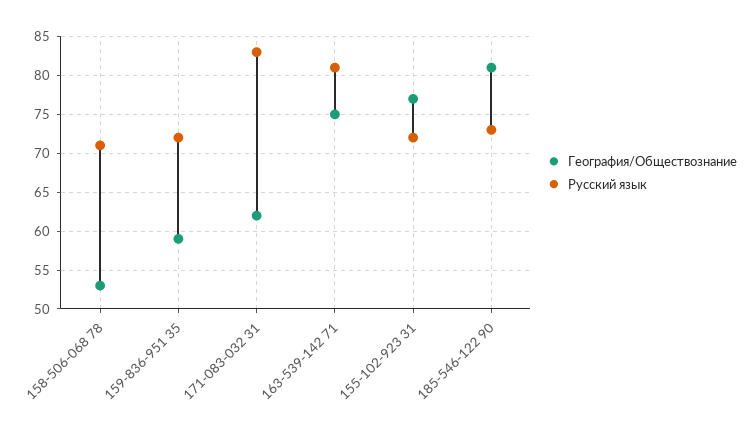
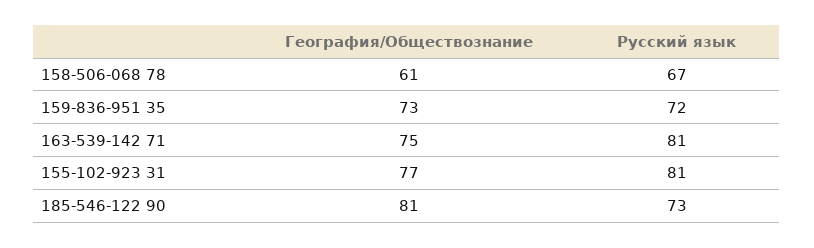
География/Обществознание, 158-506-068 78: 53 -> 61
Русский язык, 158-506-068 78: 71 -> 67
География/Обществознание, 159-836-951 35: 59 -> 73
География/Обществознание, 171-083-032 31: 62 -> none
Русский язык, 171-083-032 31: 83 -> none
Русский язык, 155-102-923 31: 72 -> 81

